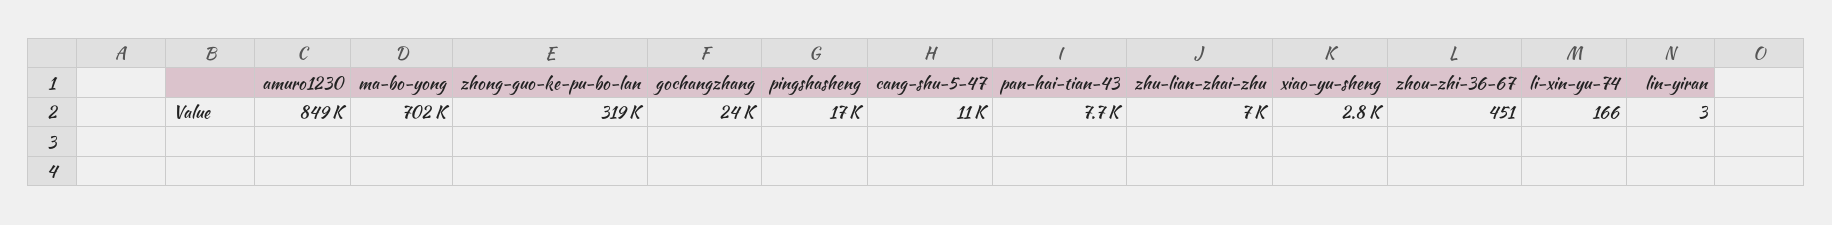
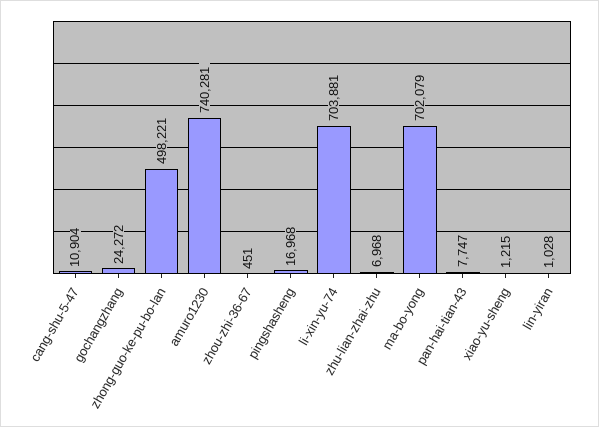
amuro1230: 849000 -> 740281
zhong-guo-ke-pu-bo-lan: 319000 -> 498221
xiao-yu-sheng: 2800 -> 1215
li-xin-yu-74: 166 -> 703881
lin-yiran: 3 -> 1028

